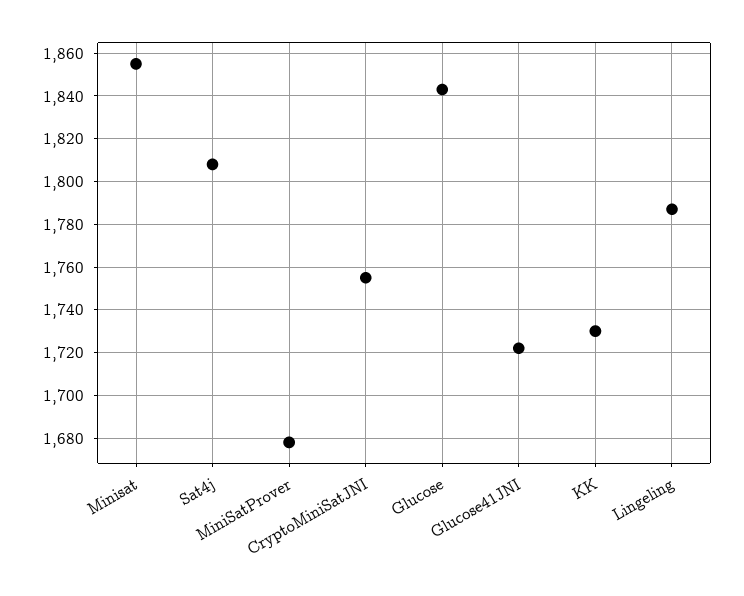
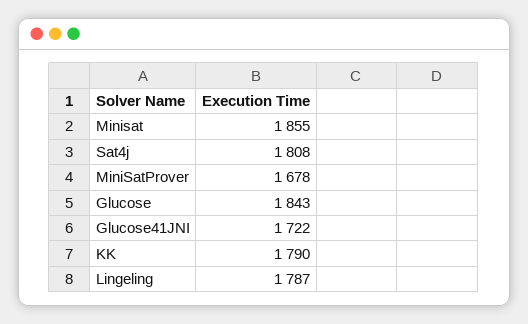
CryptoMiniSatJNI: 1755 -> none
KK: 1730 -> 1790

